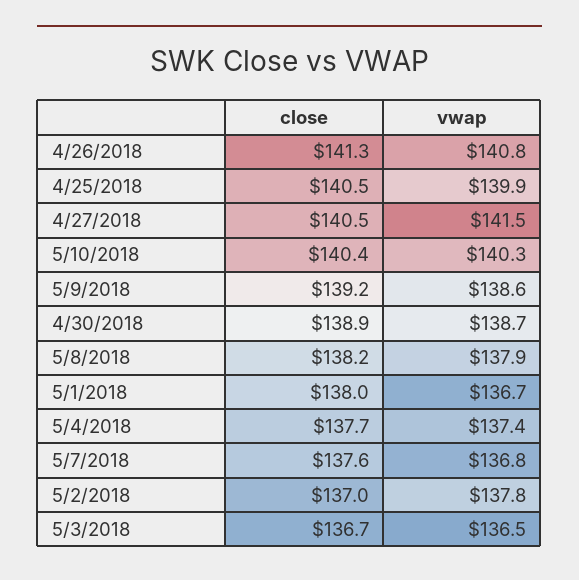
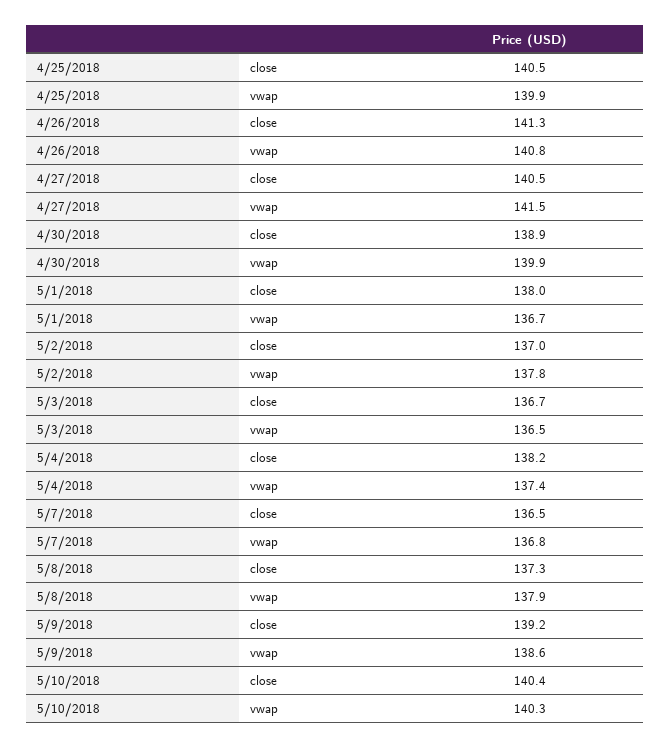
vwap, 4/30/2018: 138.7 -> 139.9
close, 5/8/2018: 138.2 -> 137.3
close, 5/4/2018: 137.7 -> 138.2
close, 5/7/2018: 137.6 -> 136.5

